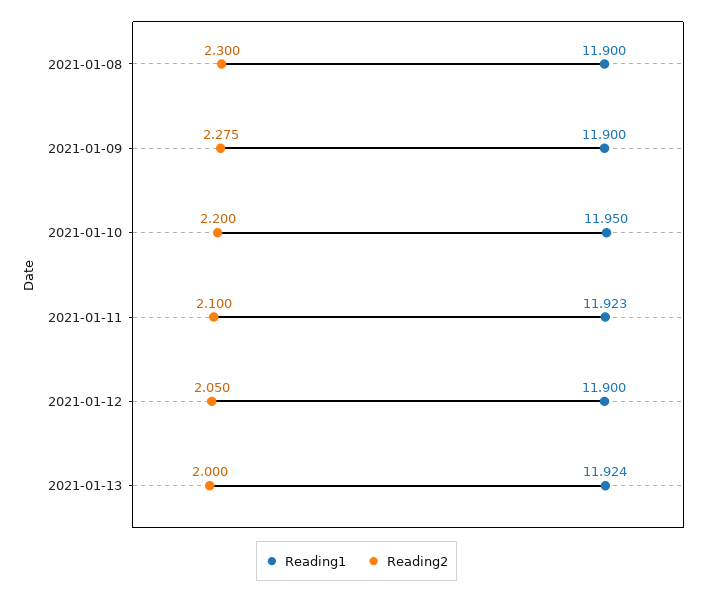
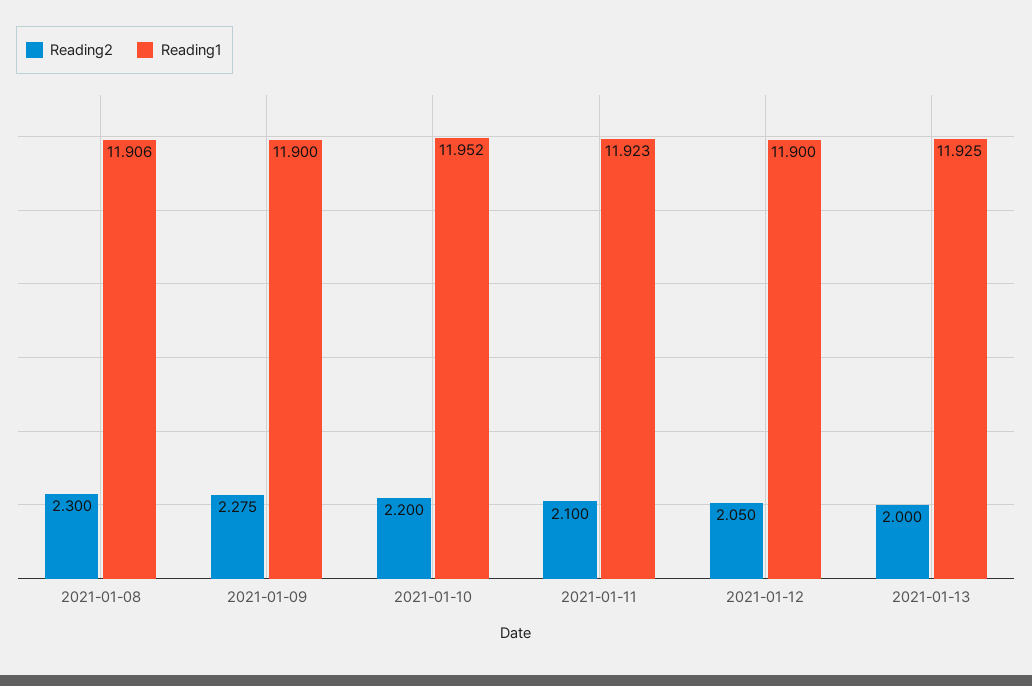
Reading1, 2021-01-08: 11.9 -> 11.906
Reading1, 2021-01-10: 11.95 -> 11.952
Reading1, 2021-01-13: 11.924 -> 11.925

